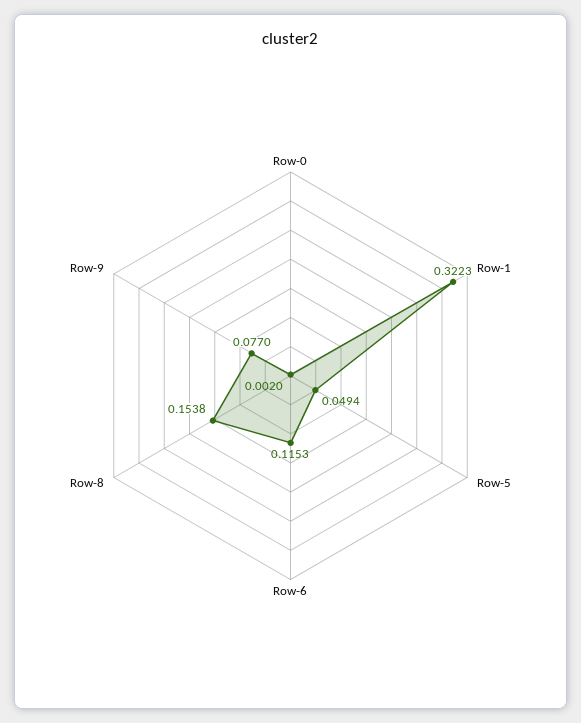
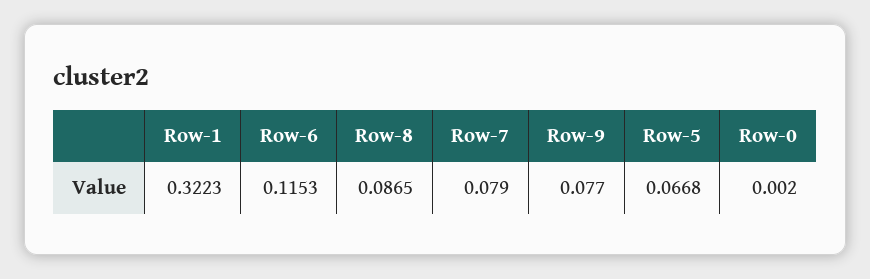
Row-5: 0.0494 -> 0.0668
Row-8: 0.1538 -> 0.0865
Row-7: none -> 0.079

